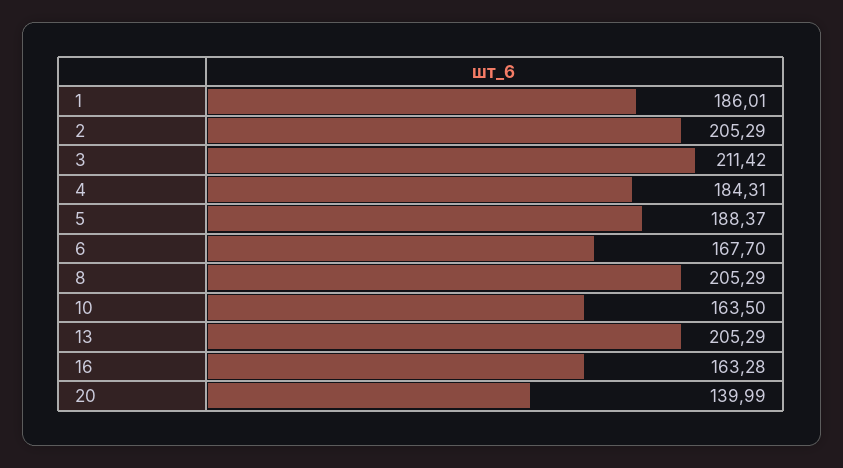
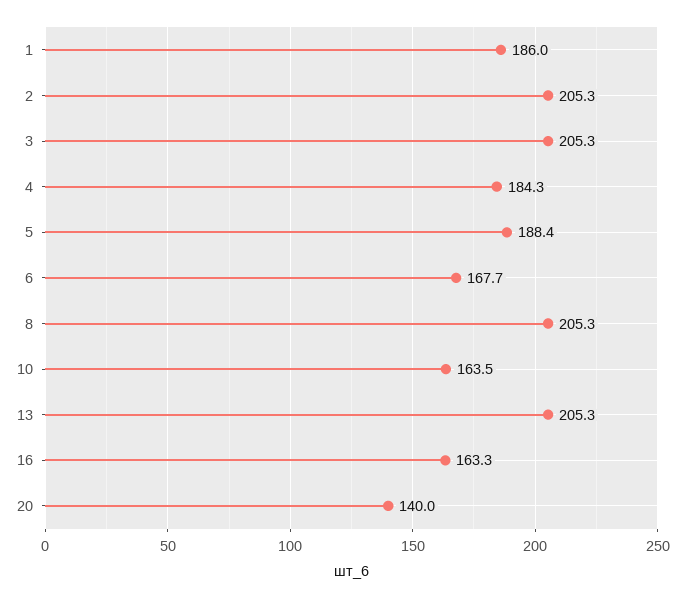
3: 211.42 -> 205.3

